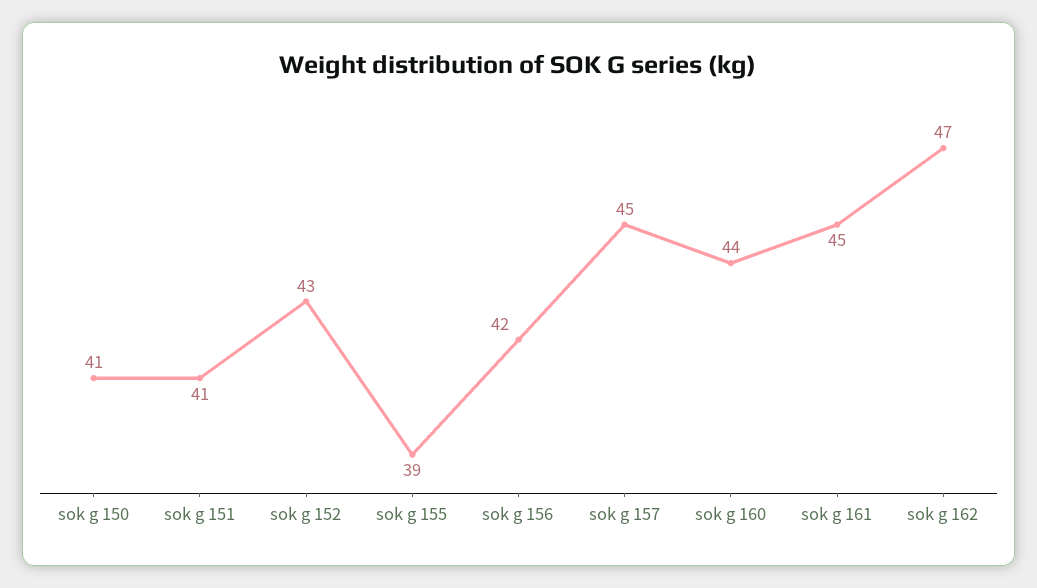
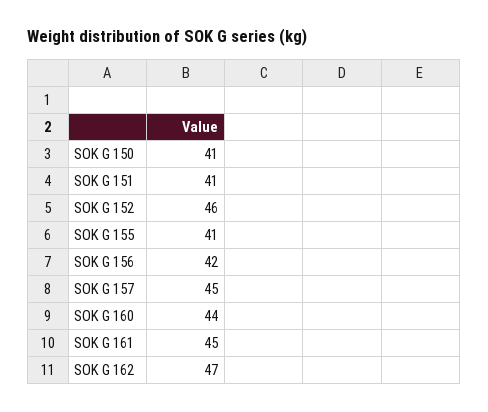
sok g 152: 43 -> 46
sok g 155: 39 -> 41

